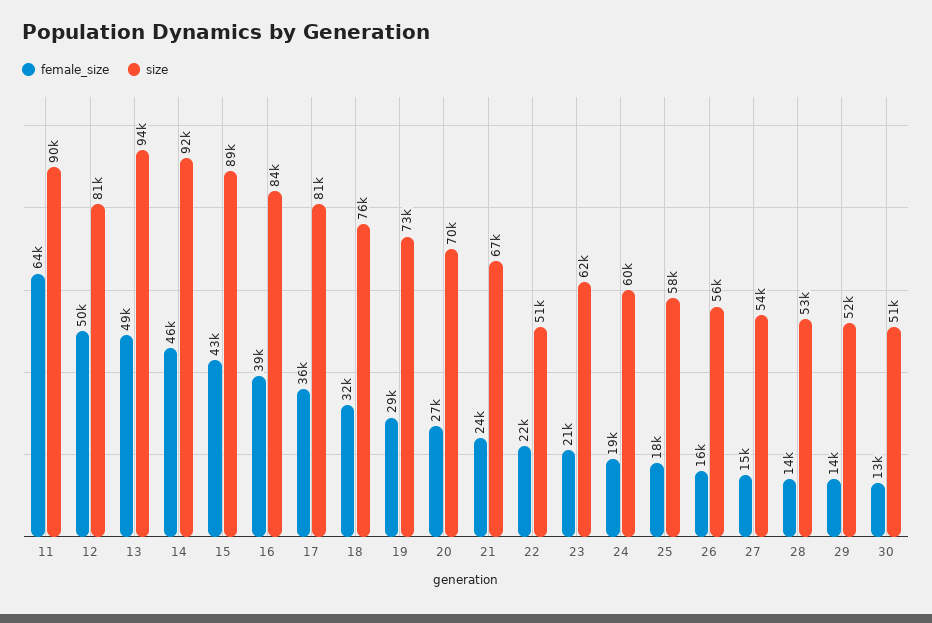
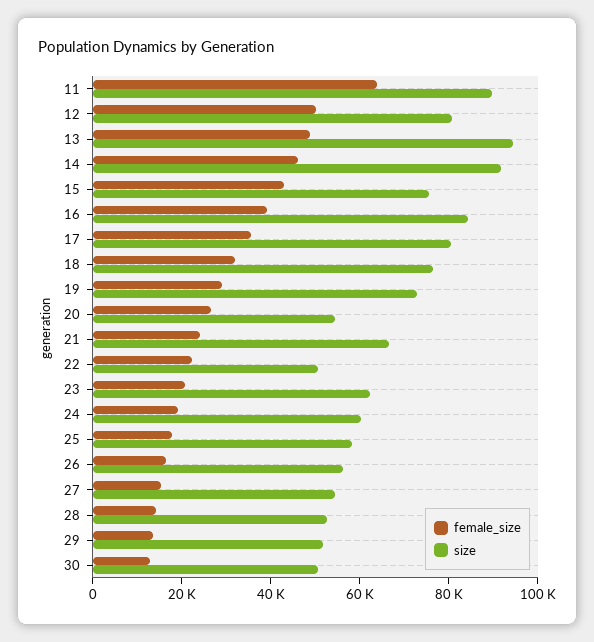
size, 15: 89000 -> 75000
size, 20: 70000 -> 55000

